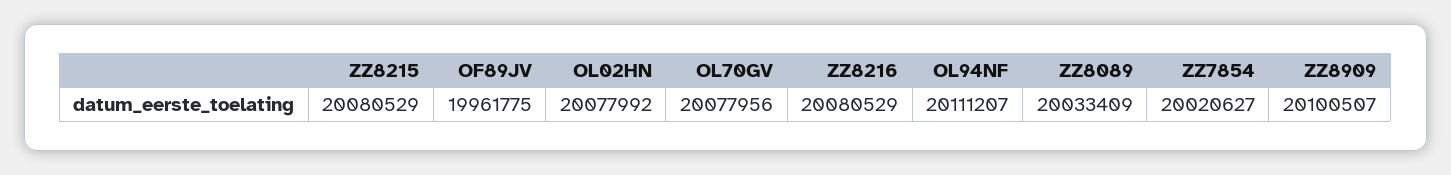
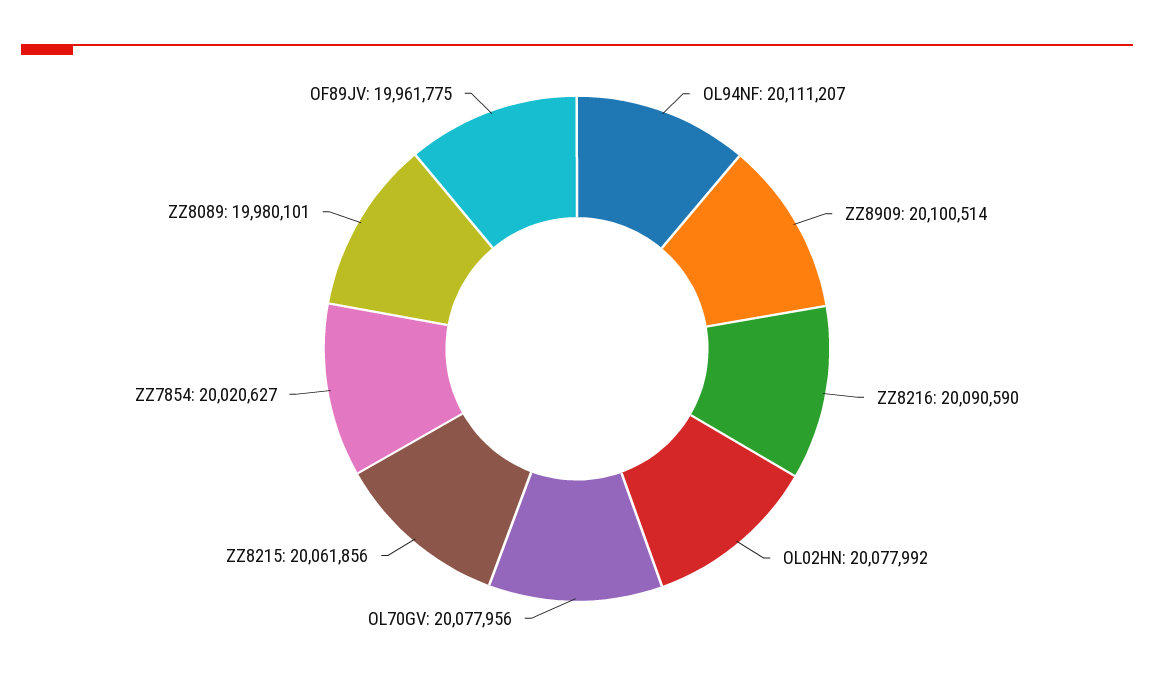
ZZ8215: 20080529 -> 20061856
ZZ8216: 20080529 -> 20090590
ZZ8089: 20033409 -> 19980101
ZZ8909: 20100507 -> 20100514

